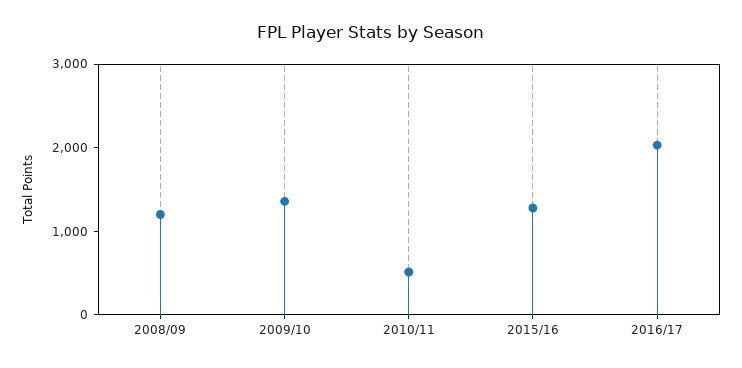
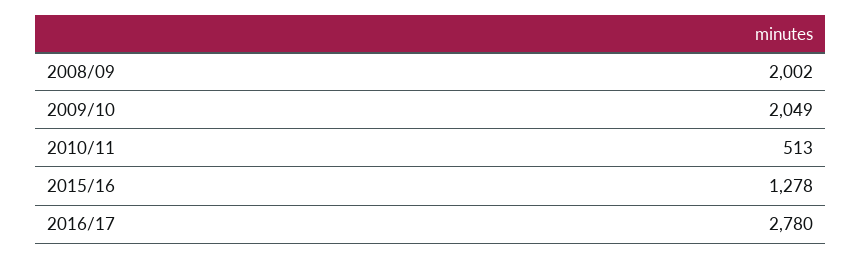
2008/09: 1200 -> 2002
2009/10: 1400 -> 2049
2016/17: 2000 -> 2780

